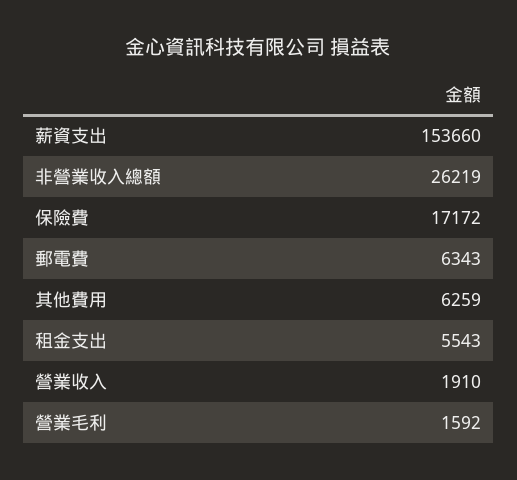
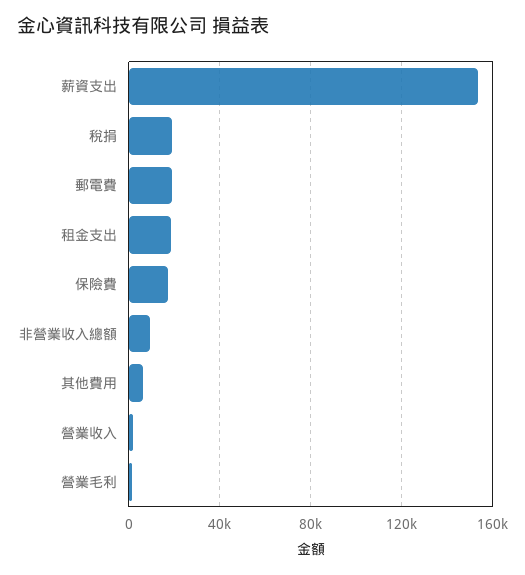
非營業收入總額: 26219 -> 10000
郵電費: 6343 -> 20000
租金支出: 5543 -> 20000
稅捐: none -> 20000

